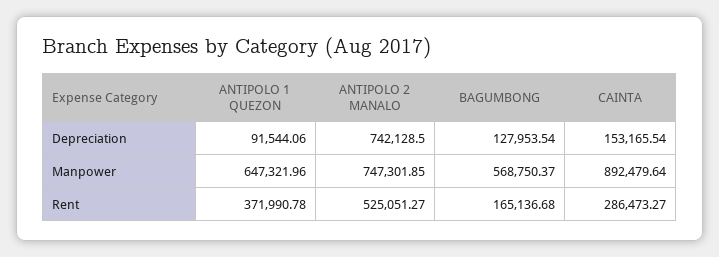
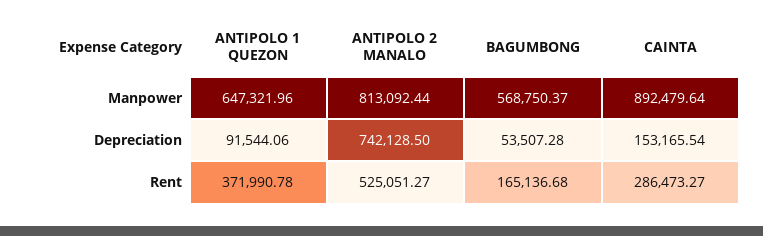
BAGUMBONG, Depreciation: 127953.54 -> 53507.28
ANTIPOLO 2 MANALO, Manpower: 747301.85 -> 813092.44

